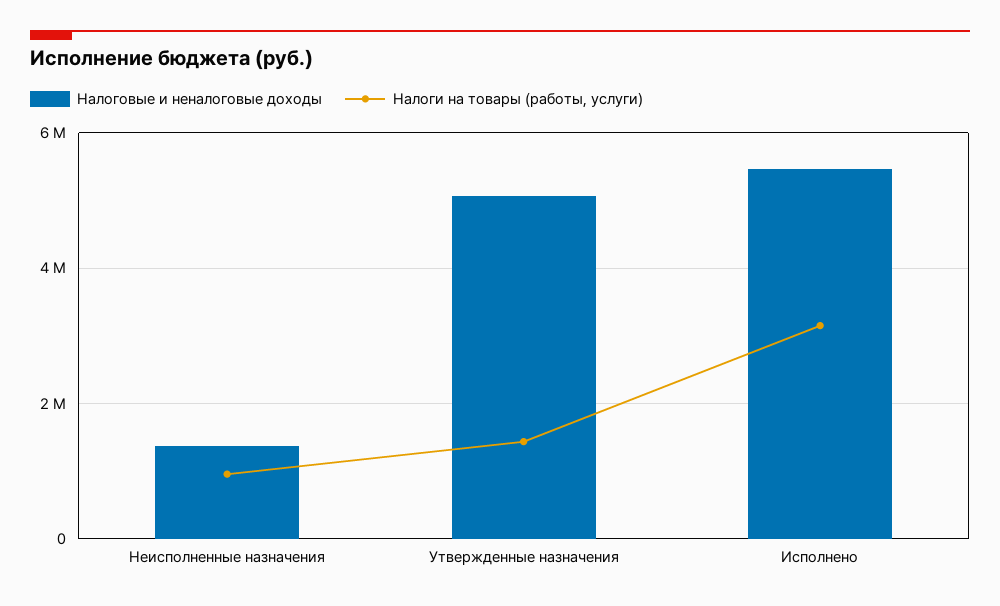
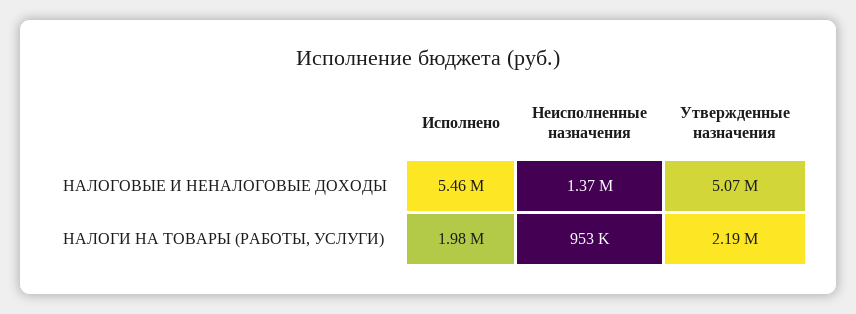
Налоги на товары (работы, услуги), Утвержденные назначения: 1400000 -> 2190000
Налоги на товары (работы, услуги), Исполнено: 3200000 -> 1980000

